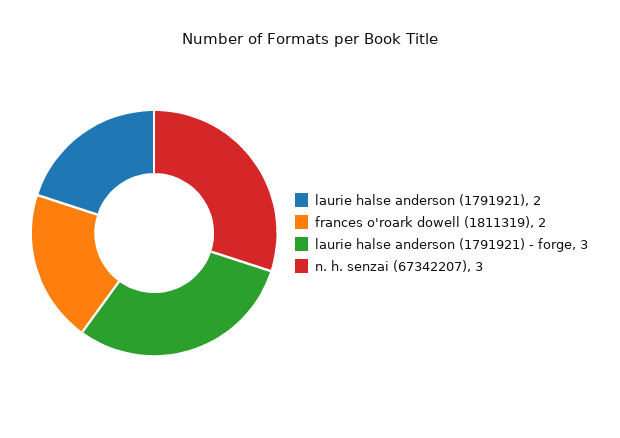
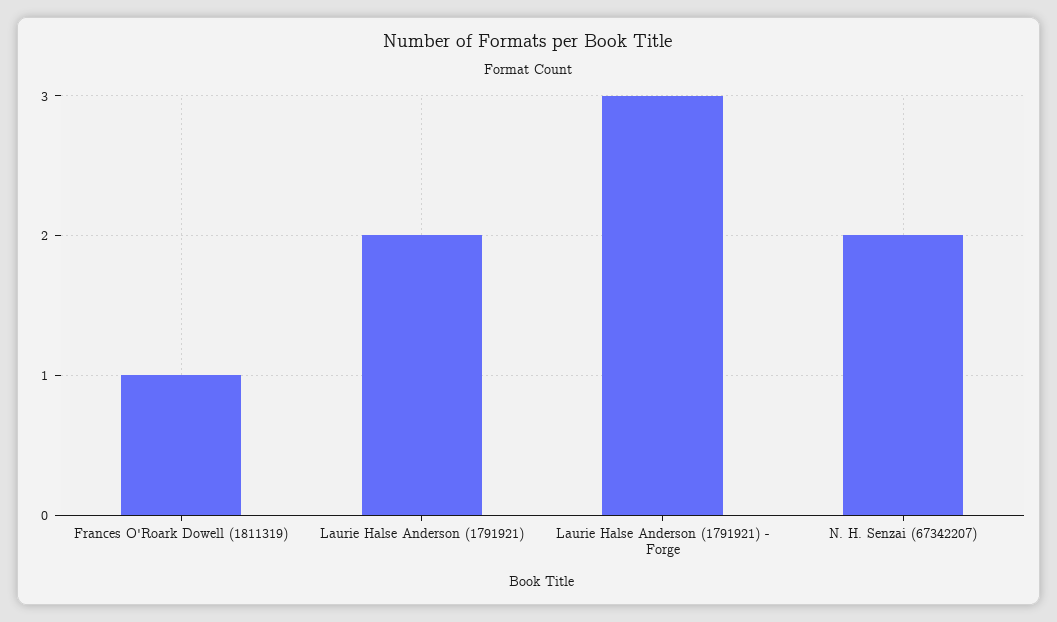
frances o'roark dowell (1811319): 2 -> 1
n. h. senzai (67342207): 3 -> 2

